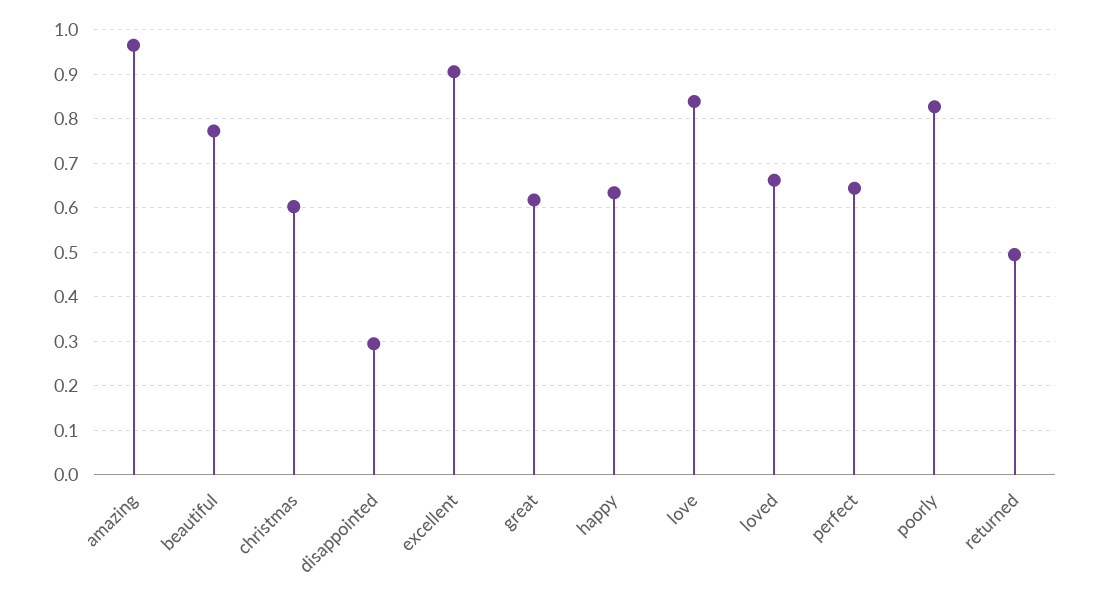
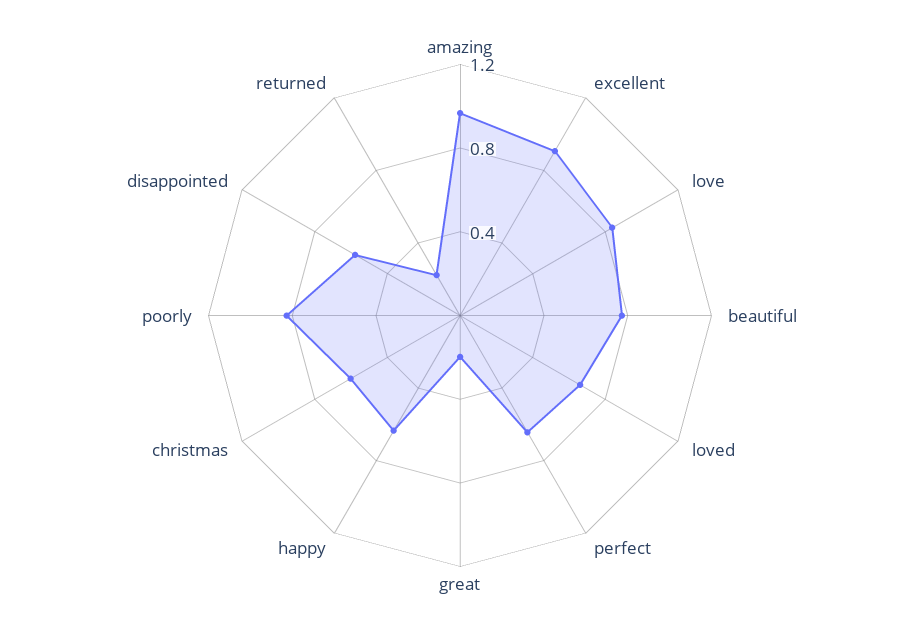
disappointed: 0.3 -> 0.6
great: 0.62 -> 0.2
returned: 0.5 -> 0.2

